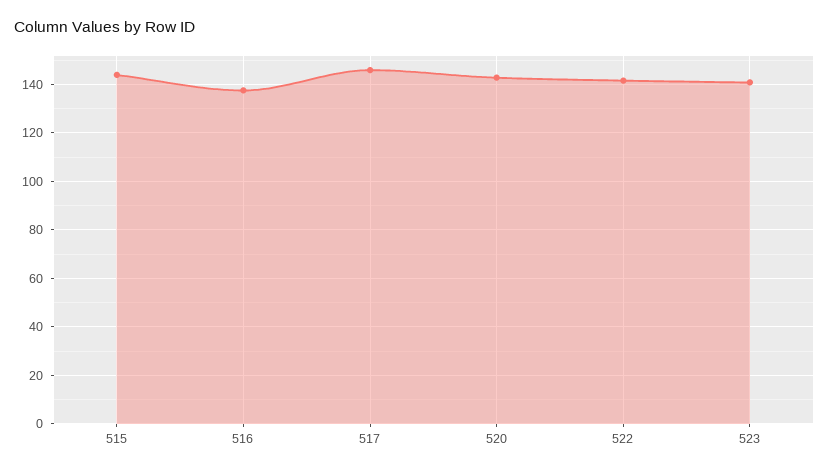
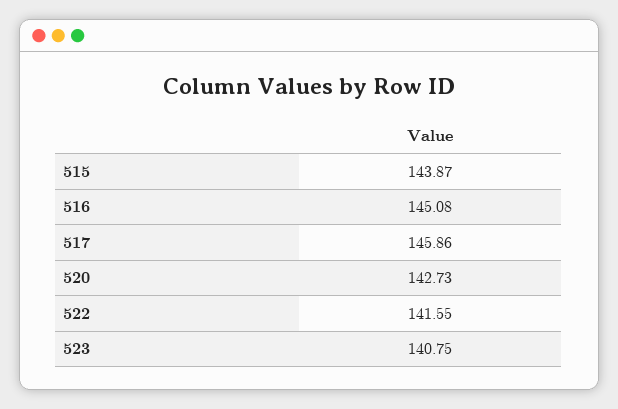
516: 137.5 -> 145.08

